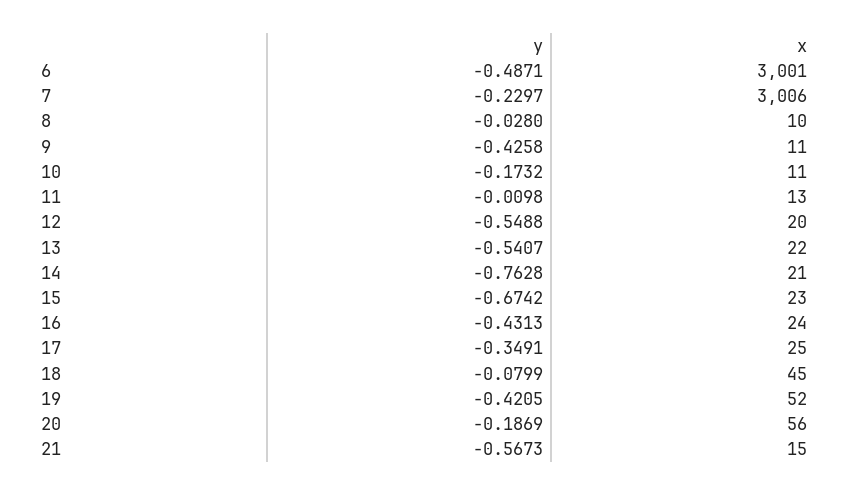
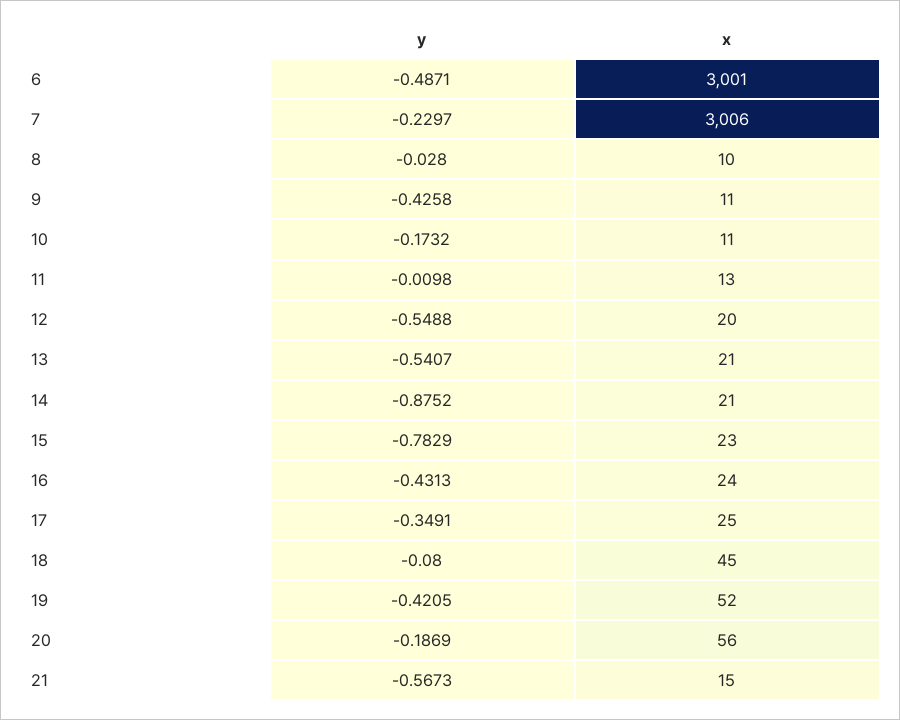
x, 13: 22 -> 21
y, 14: -0.7628 -> -0.8752
y, 15: -0.6742 -> -0.7829
y, 18: -0.0799 -> -0.08

